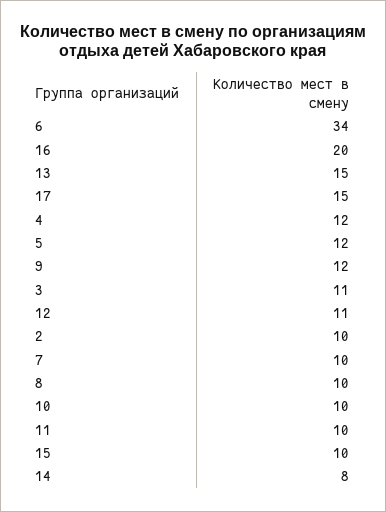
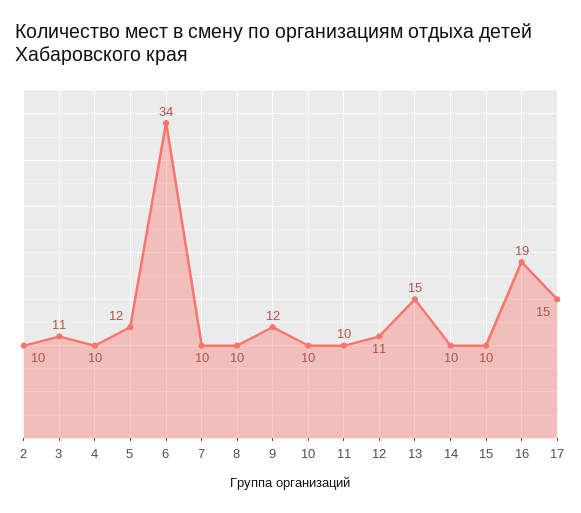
16: 20 -> 19
4: 12 -> 10
14: 8 -> 10

